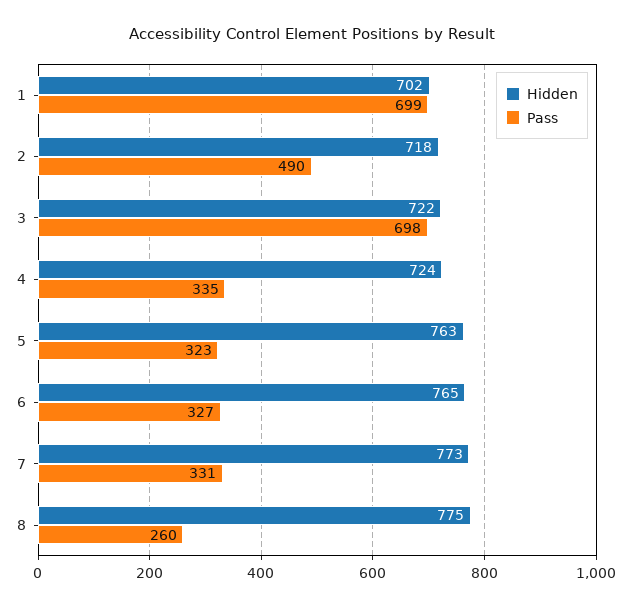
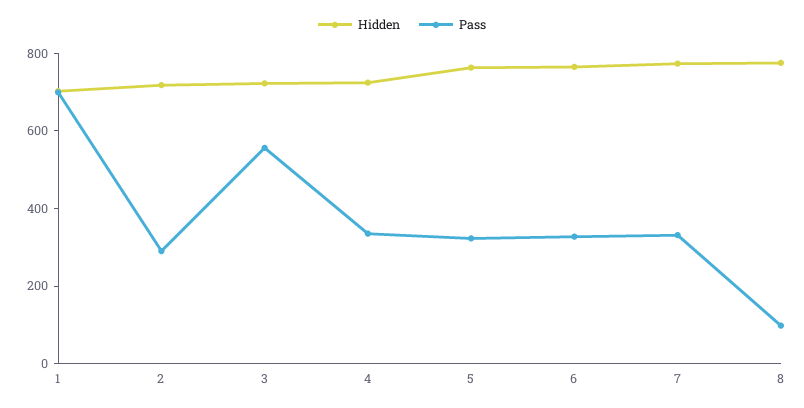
Pass, 2: 490 -> 300
Pass, 3: 698 -> 550
Pass, 8: 260 -> 100

